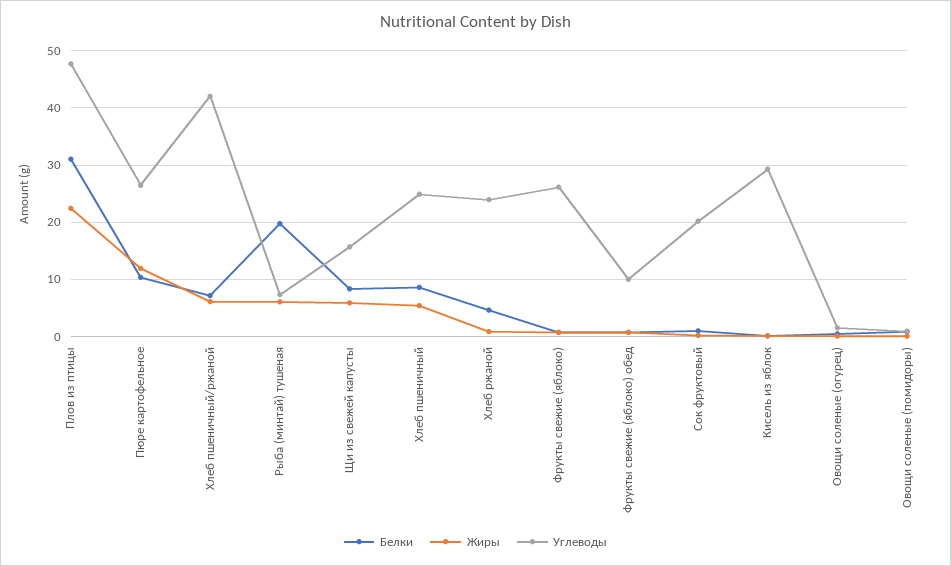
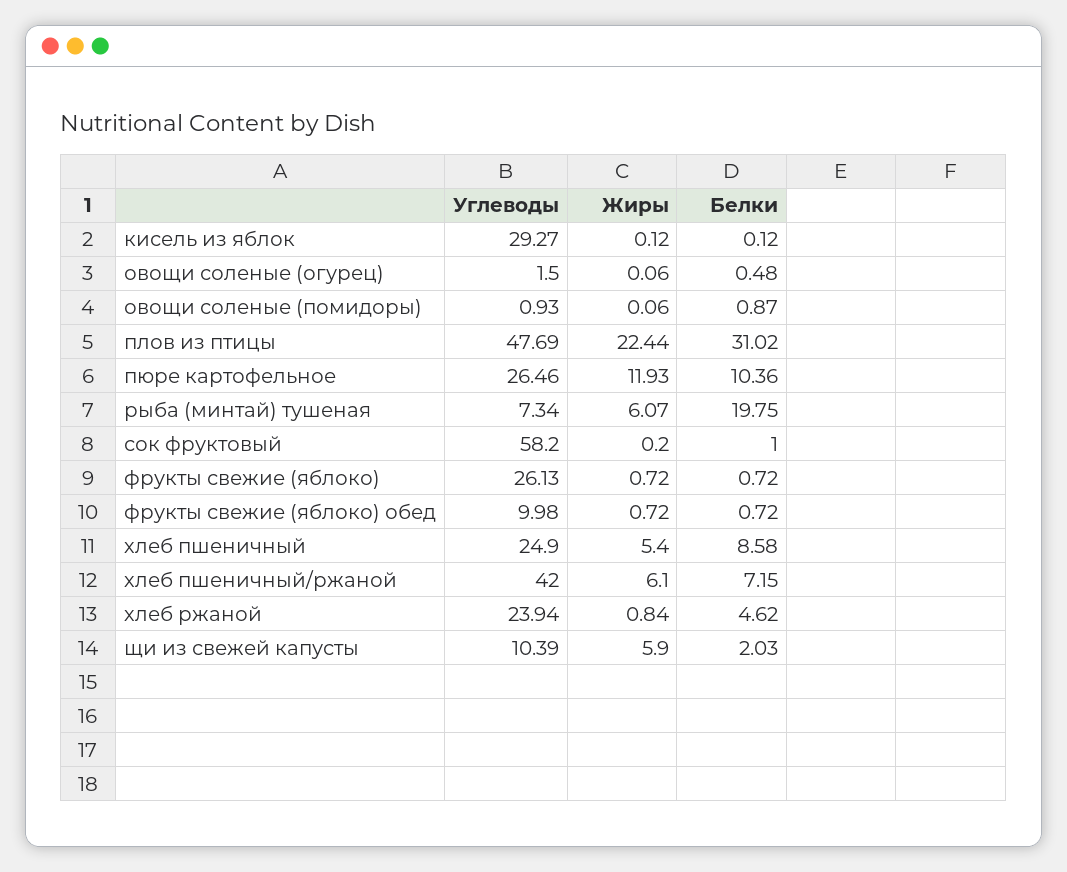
Белки, Щи из свежей капусты: 8 -> 2.03
Углеводы, Щи из свежей капусты: 16 -> 10.39
Углеводы, Сок фруктовый: 20 -> 58.2

